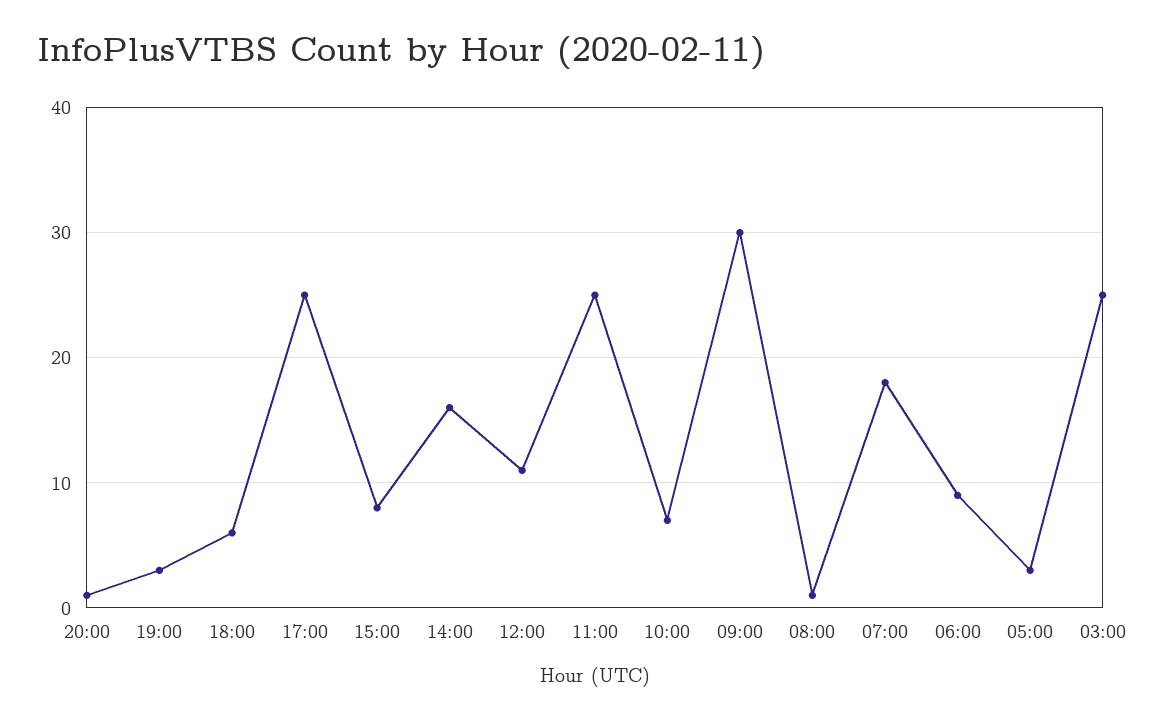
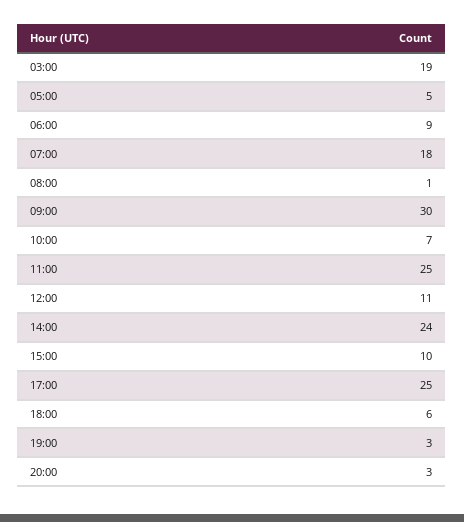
20:00: 1 -> 3
15:00: 8 -> 10
14:00: 16 -> 24
05:00: 3 -> 5
03:00: 25 -> 19

